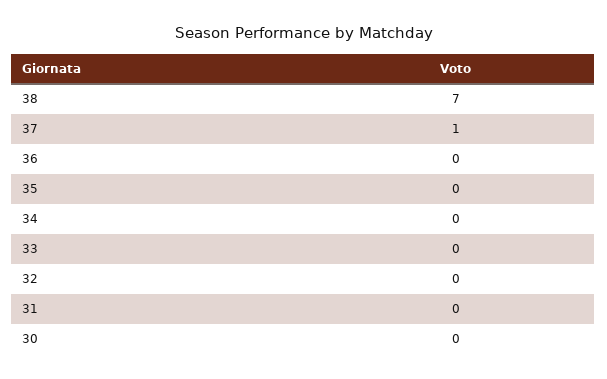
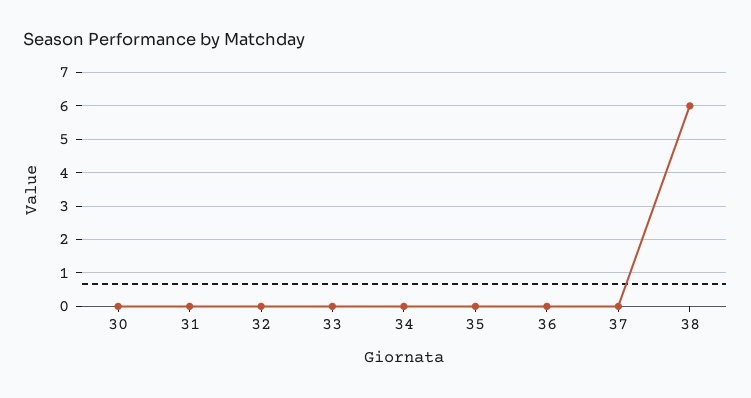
38: 7 -> 6
37: 1 -> 0

